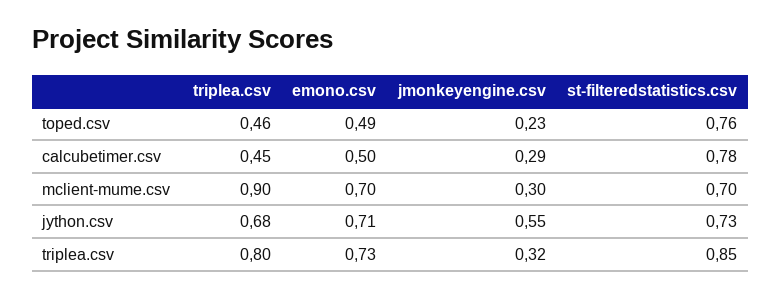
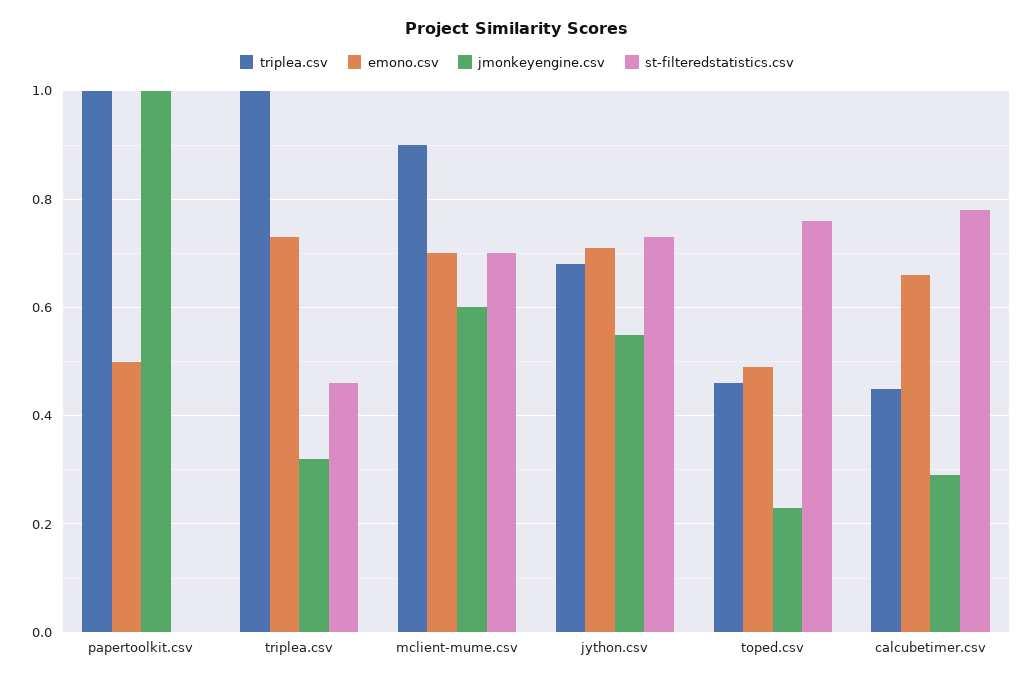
emono.csv, calcubetimer.csv: 0.5 -> 0.65
jmonkeyengine.csv, mclient-mume.csv: 0.3 -> 0.6
triplea.csv, triplea.csv: 0.8 -> 1
st-filteredstatistics.csv, triplea.csv: 0.85 -> 0.45
triplea.csv, papertoolkit.csv: none -> 1
emono.csv, papertoolkit.csv: none -> 0.5
jmonkeyengine.csv, papertoolkit.csv: none -> 1
st-filteredstatistics.csv, papertoolkit.csv: none -> 0

